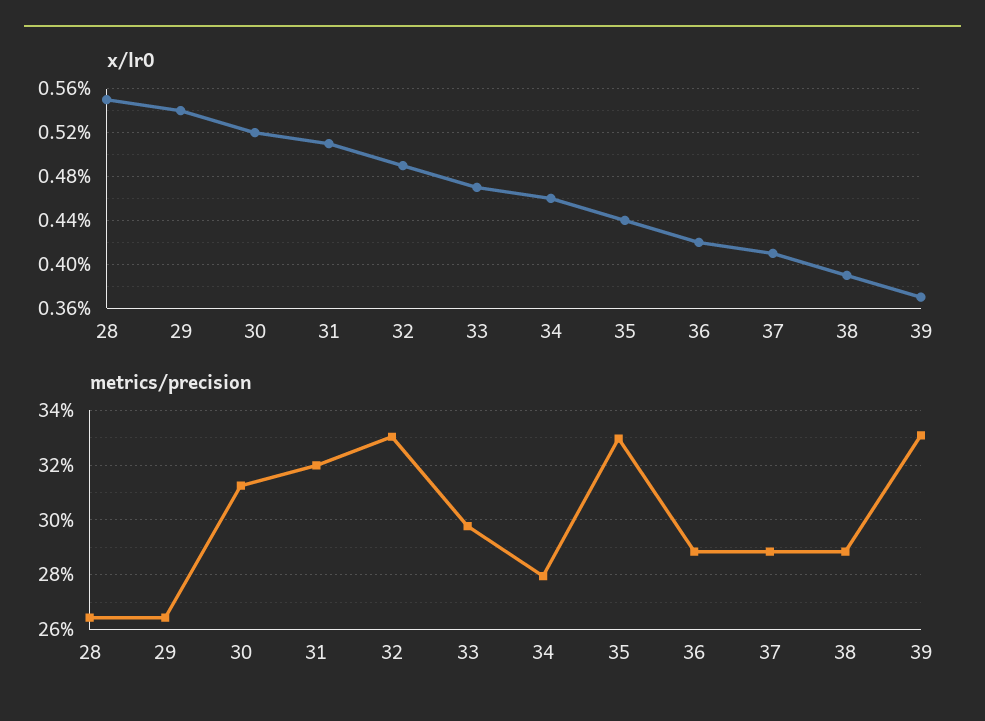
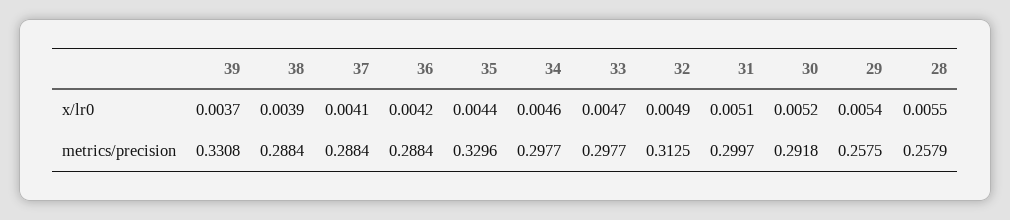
metrics/precision, 28: 0.265 -> 0.2579
metrics/precision, 29: 0.265 -> 0.2575
metrics/precision, 30: 0.3125 -> 0.2918
metrics/precision, 31: 0.32 -> 0.2997
metrics/precision, 32: 0.33 -> 0.3125
metrics/precision, 34: 0.28 -> 0.2977

